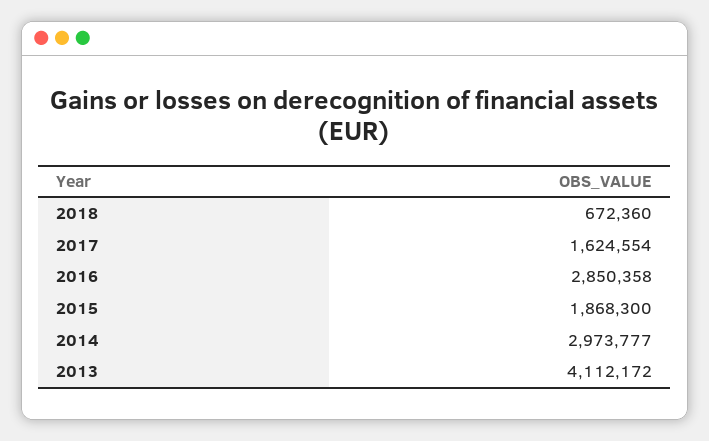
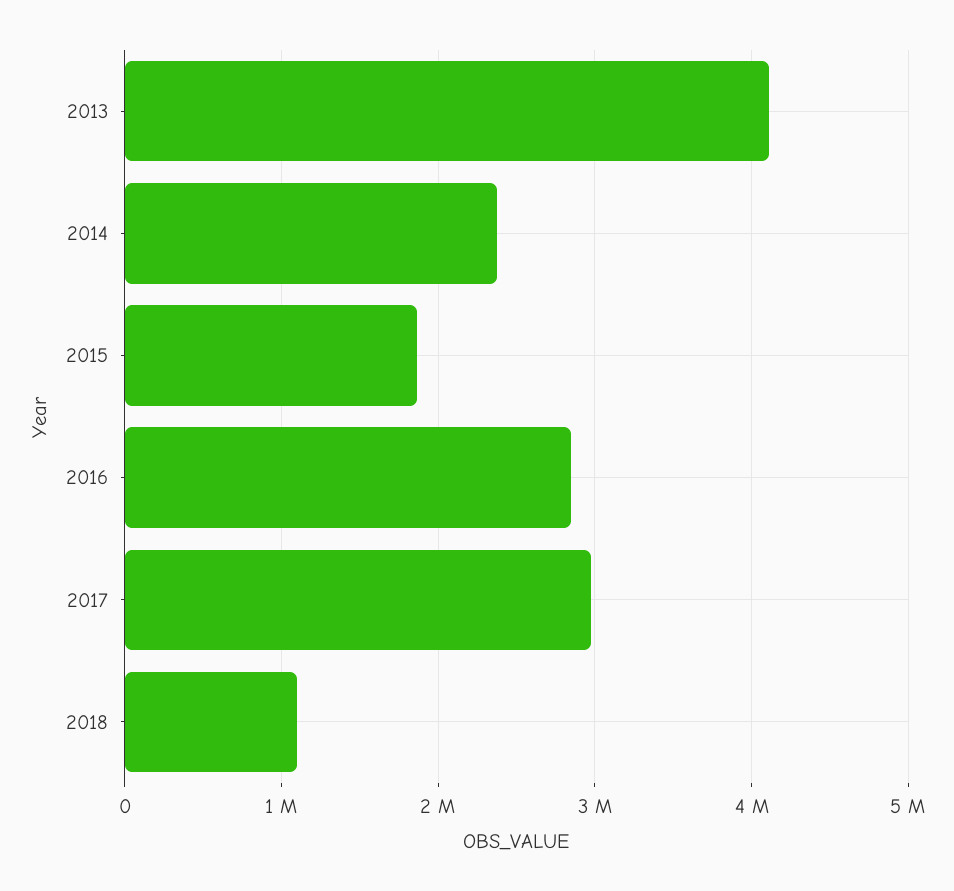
2018: 672360 -> 1100000
2017: 1624554 -> 3000000
2014: 2973777 -> 2400000

